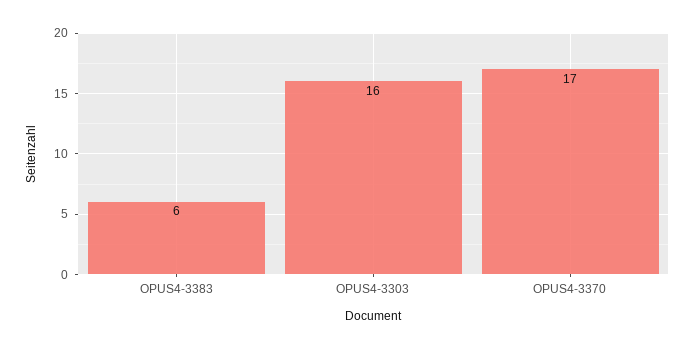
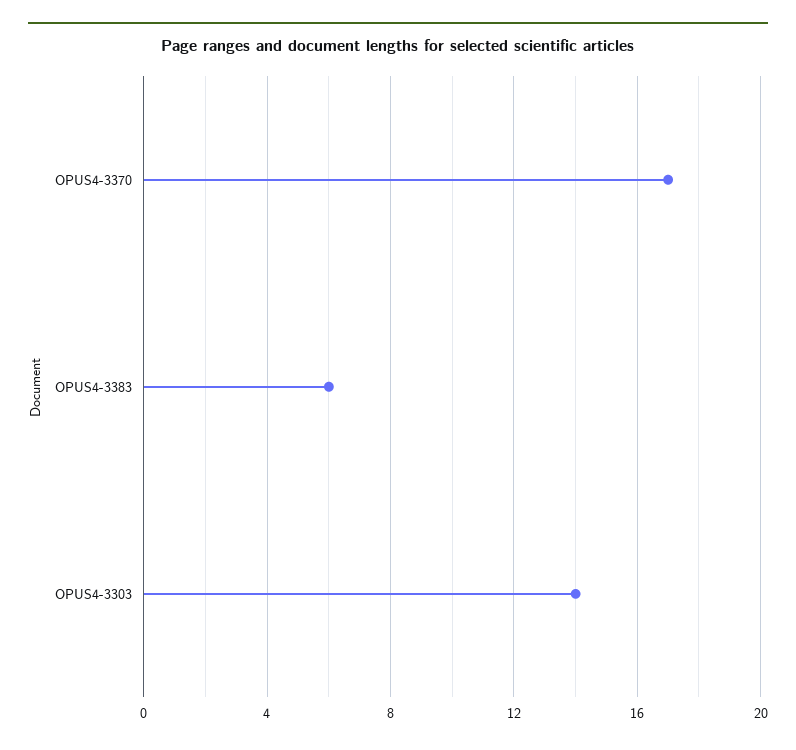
OPUS4-3303: 16 -> 14

